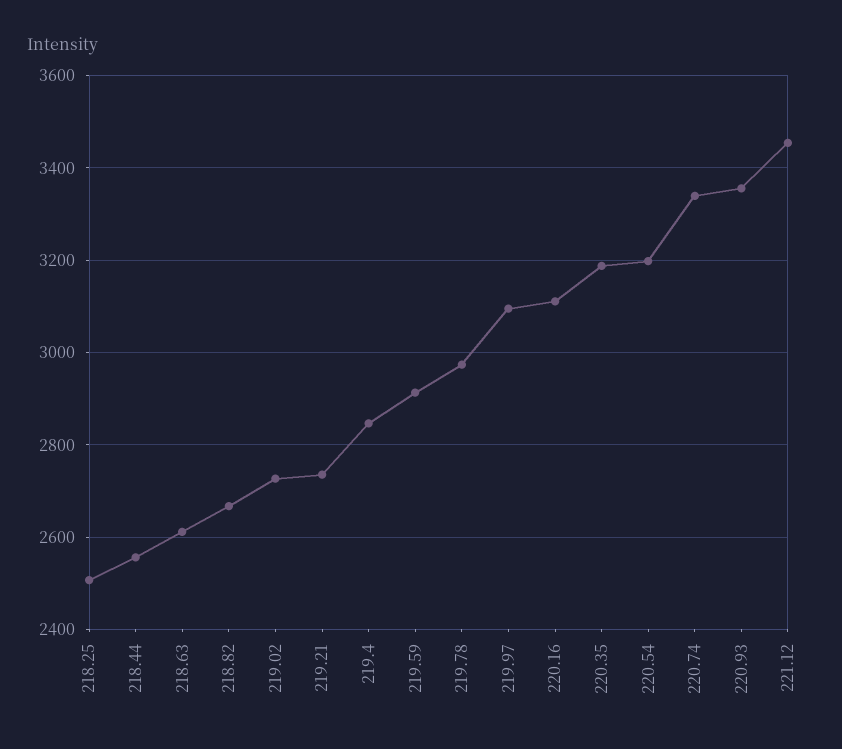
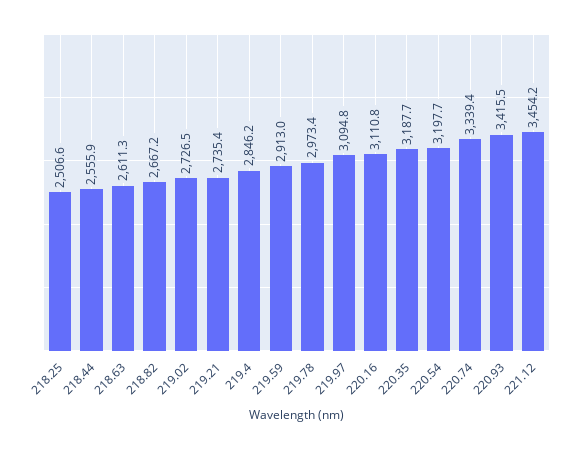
220.93: 3360 -> 3415.5

